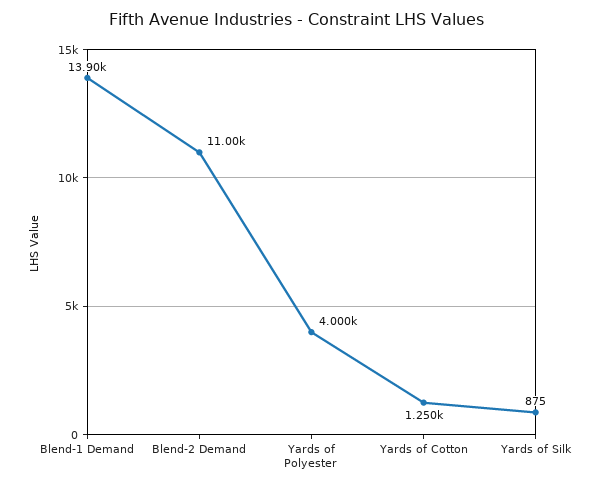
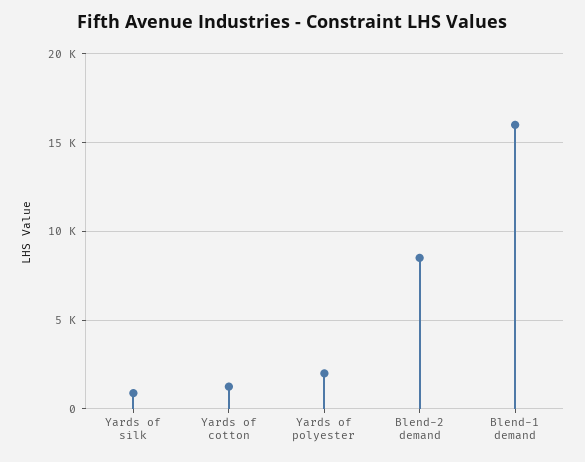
Blend-1 Demand: 13900 -> 16000
Blend-2 Demand: 11000 -> 8500
Yards of Polyester: 4000 -> 2000

